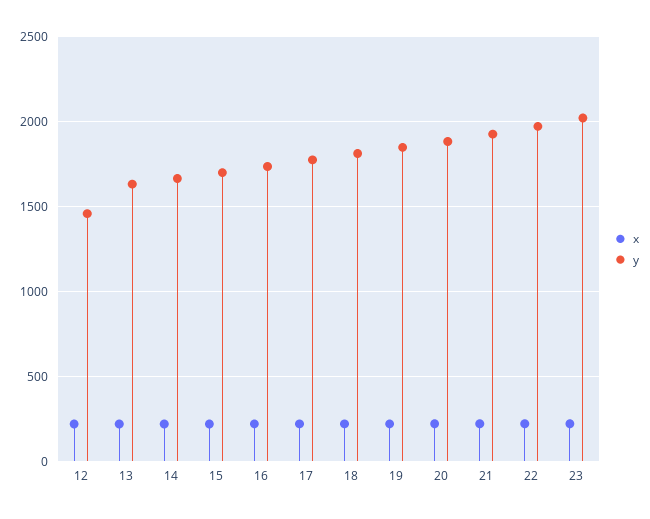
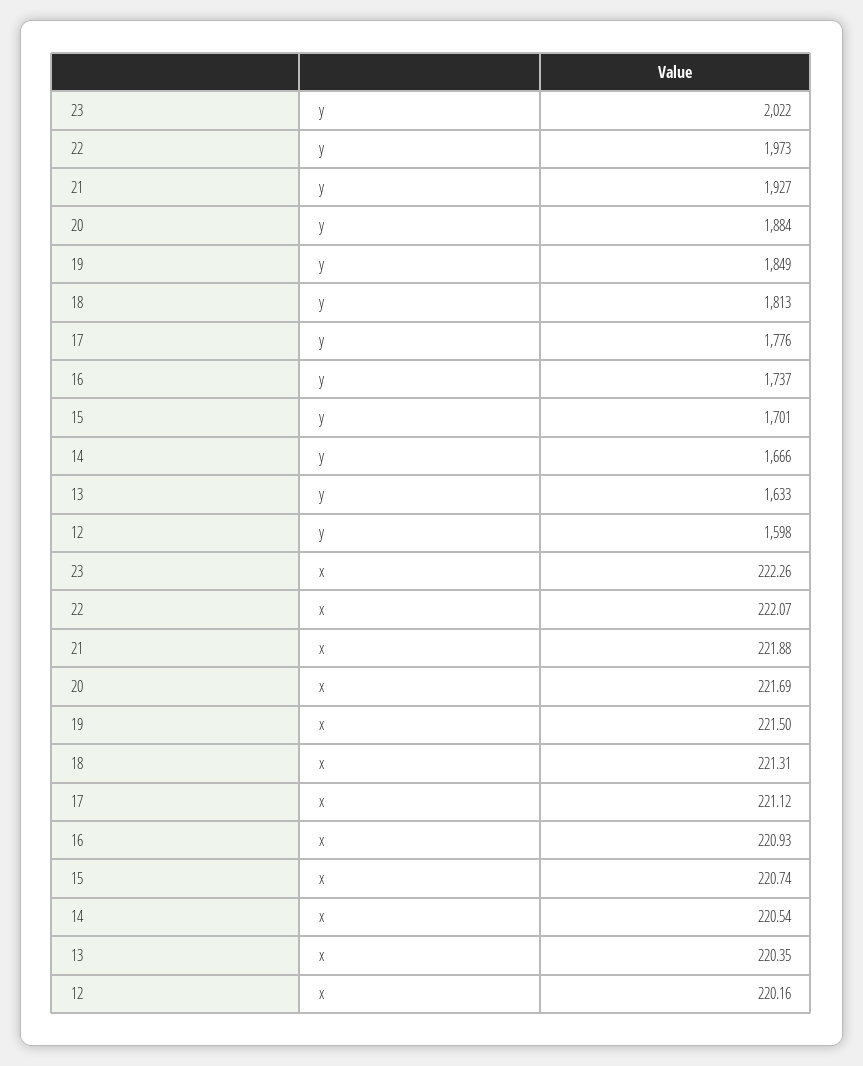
y, 12: 1450 -> 1598

